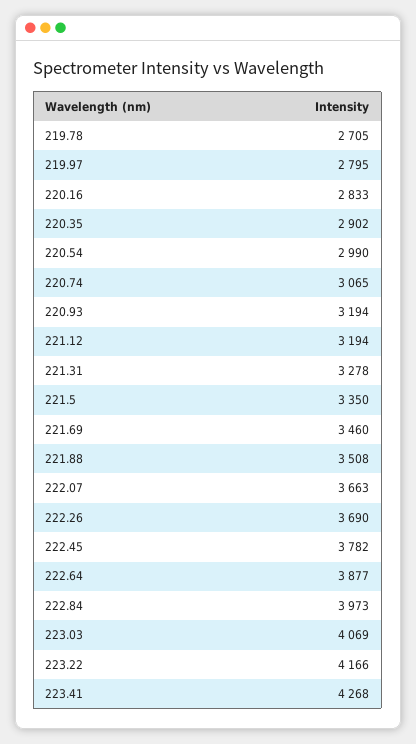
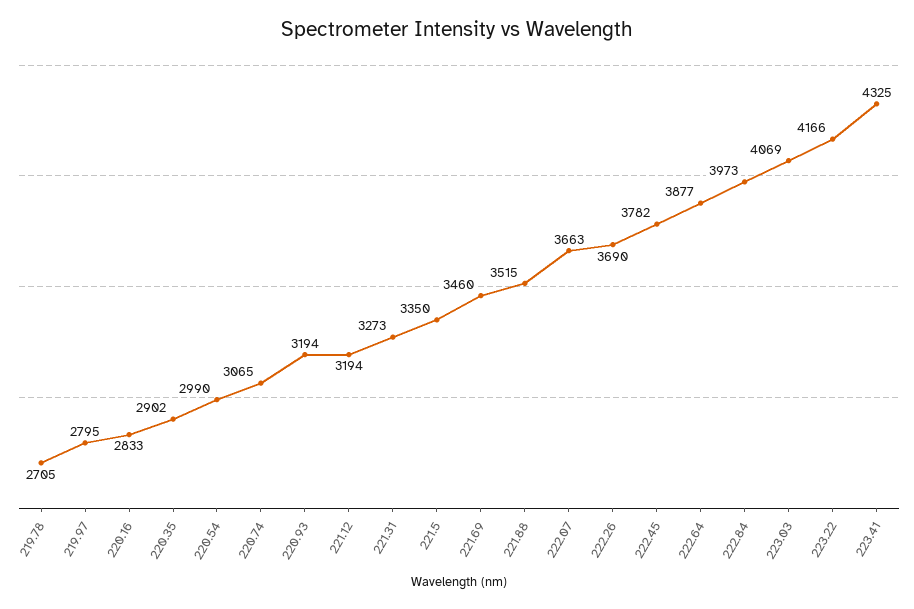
221.31: 3278 -> 3273
221.88: 3508 -> 3515
223.41: 4268 -> 4325

